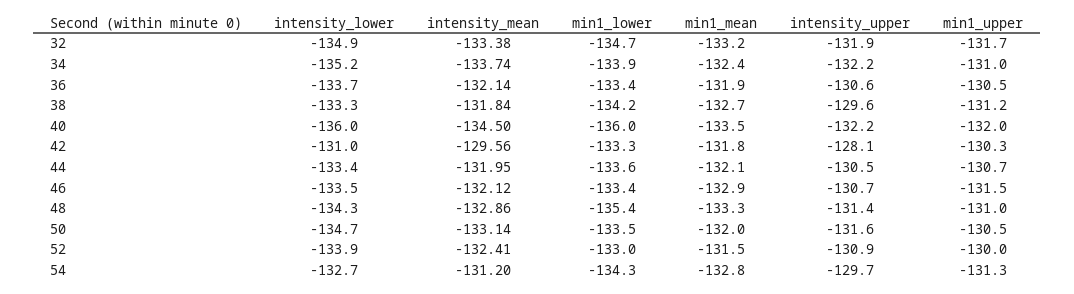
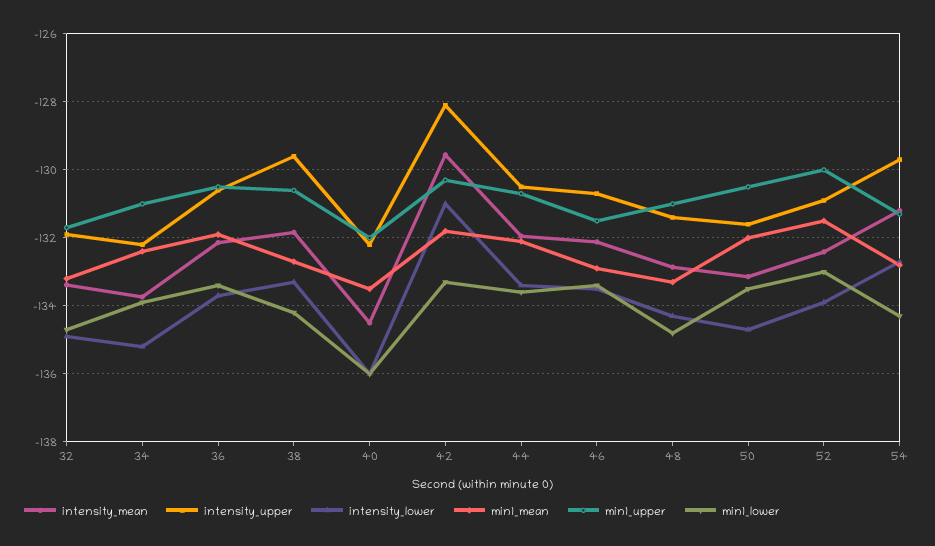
min1_upper, 38: -131.2 -> -130.6
min1_lower, 48: -135.4 -> -134.8

